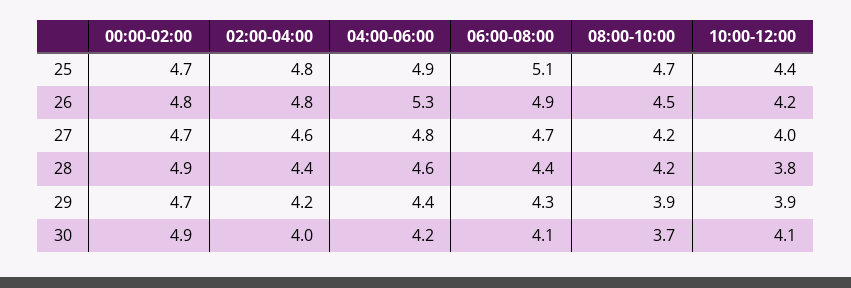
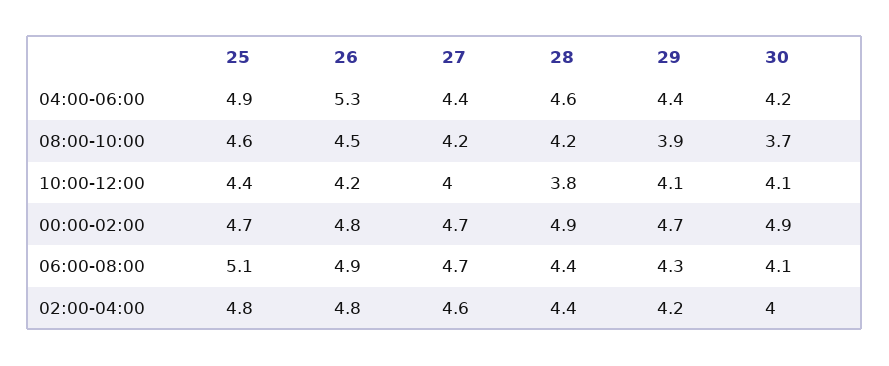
08:00-10:00, 25: 4.7 -> 4.6
04:00-06:00, 27: 4.8 -> 4.4
10:00-12:00, 29: 3.9 -> 4.1

